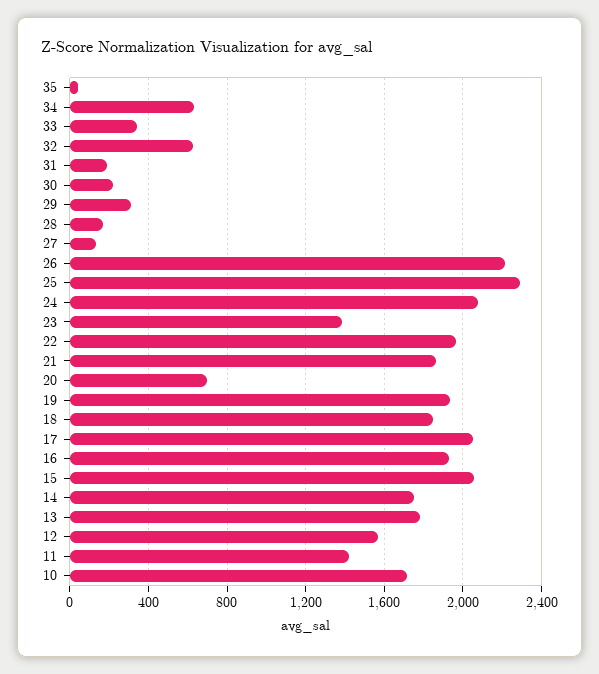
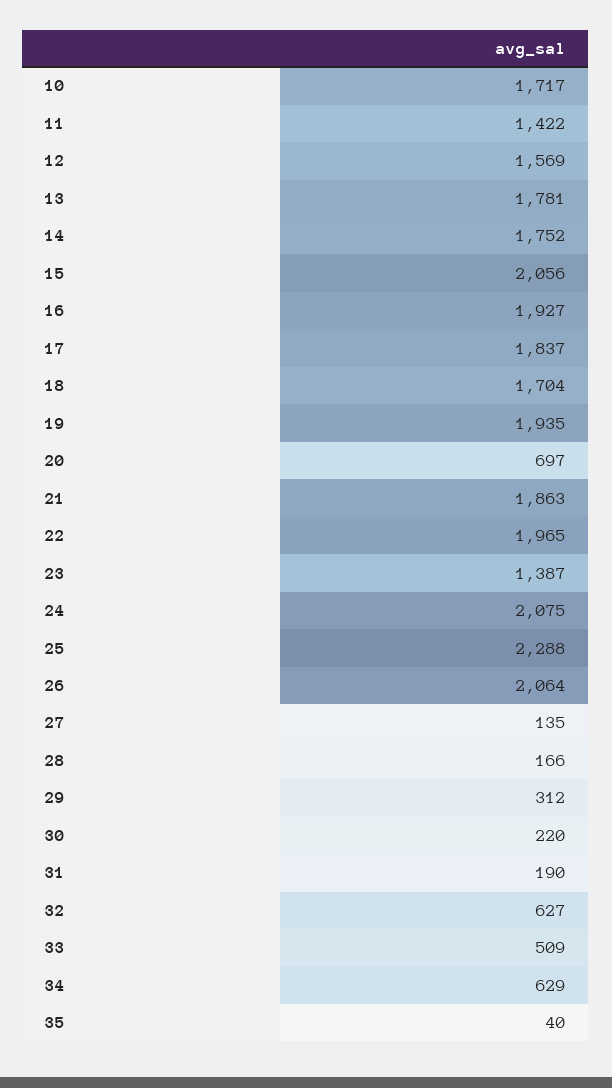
33: 350 -> 509
26: 2200 -> 2064
18: 1850 -> 1704
17: 2050 -> 1837

